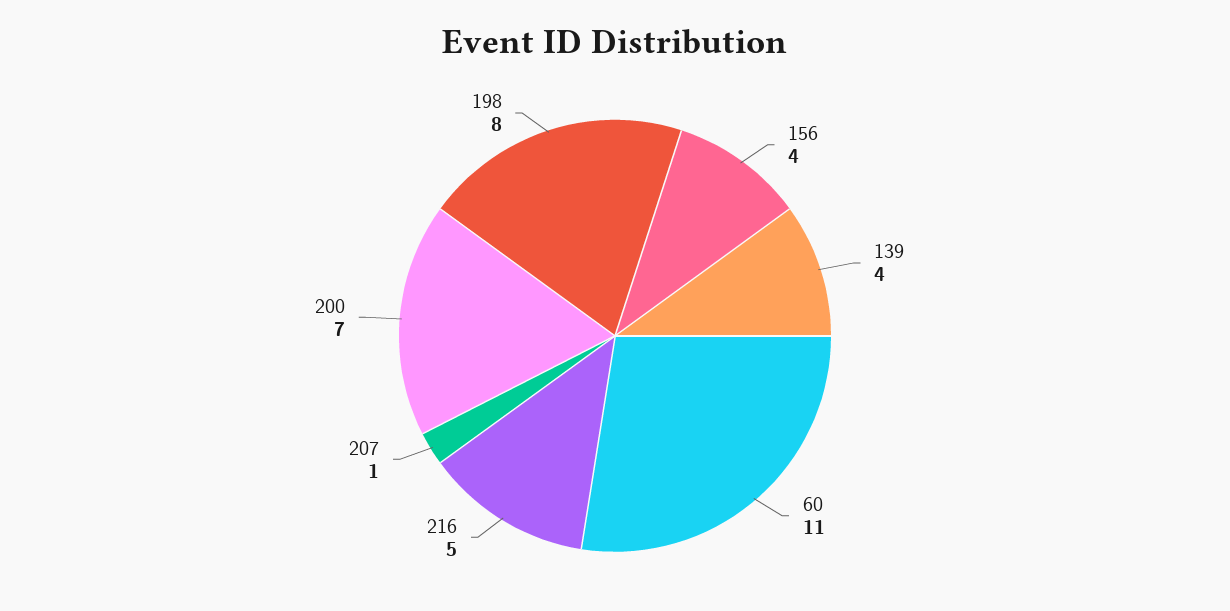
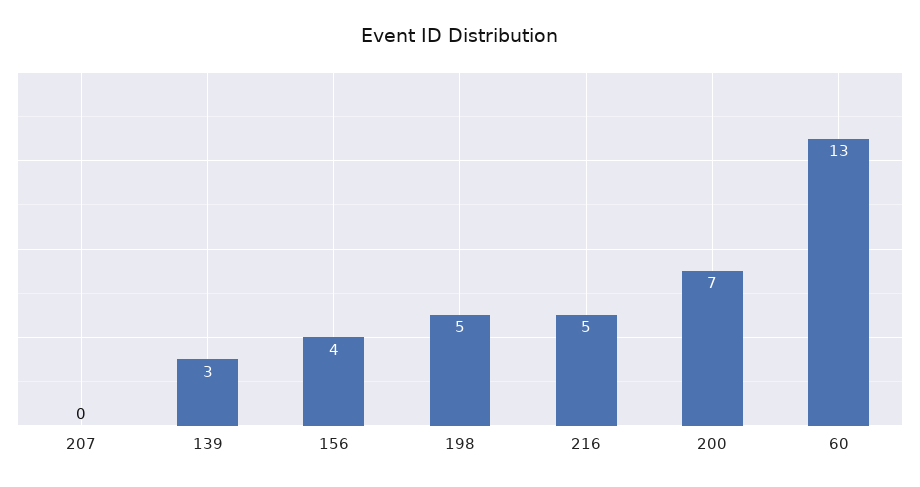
139: 4 -> 3
60: 11 -> 13
207: 1 -> 0
198: 8 -> 5

